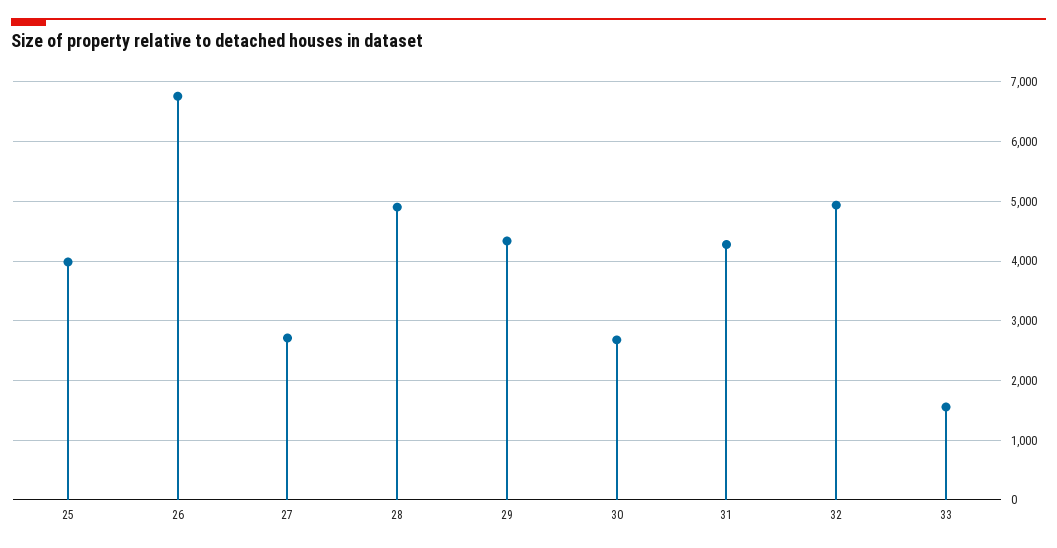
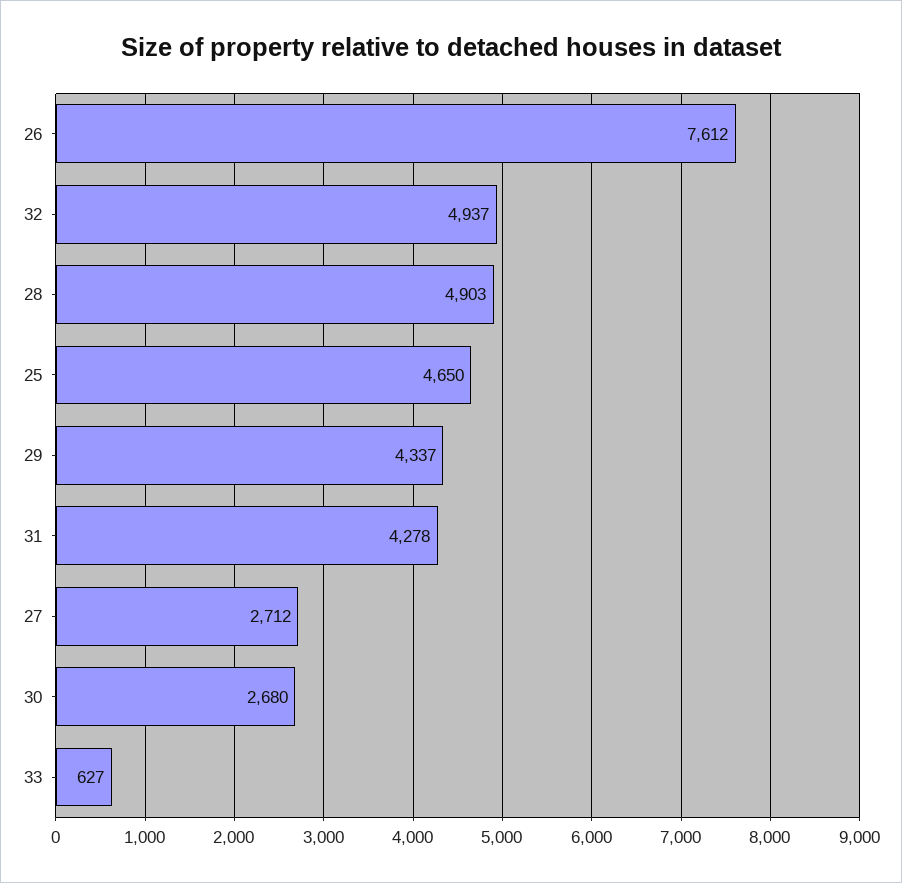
25: 4000 -> 4650
26: 6800 -> 7612
33: 1600 -> 627

